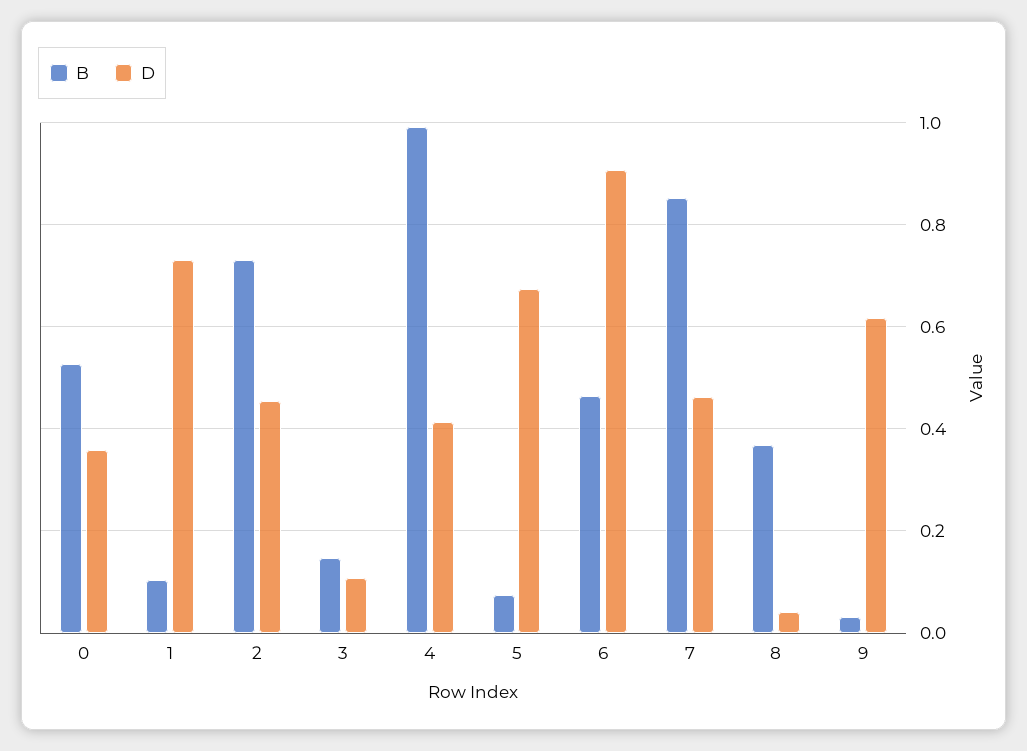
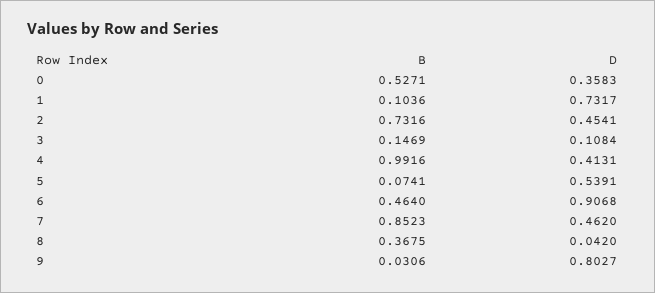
D, 5: 0.68 -> 0.5391
D, 9: 0.62 -> 0.8027

